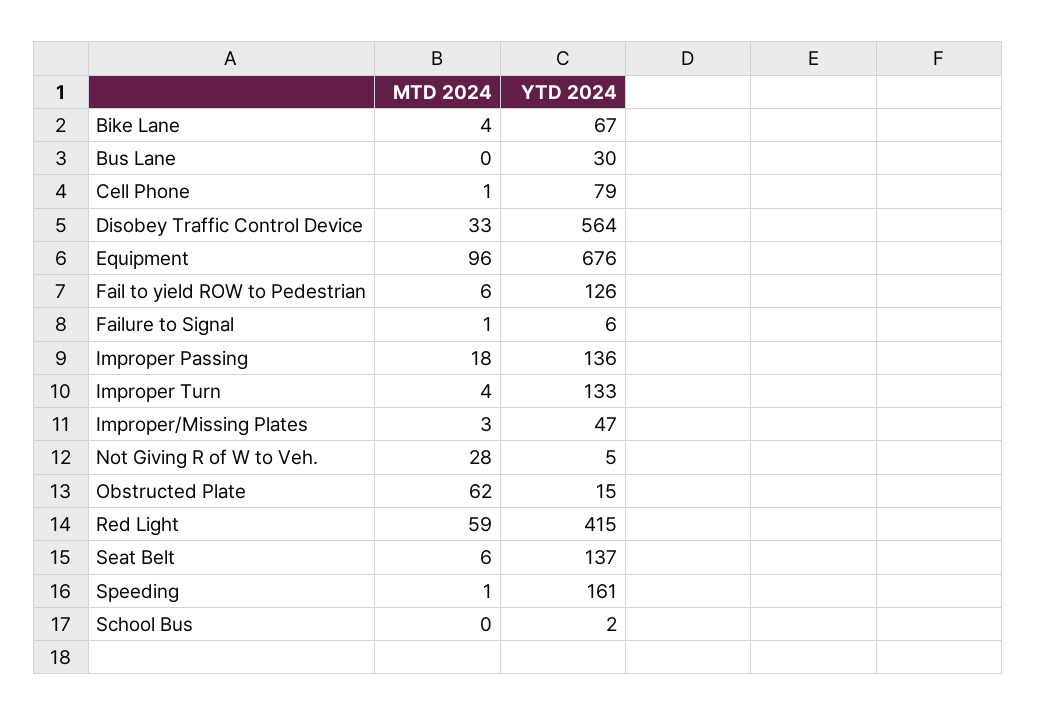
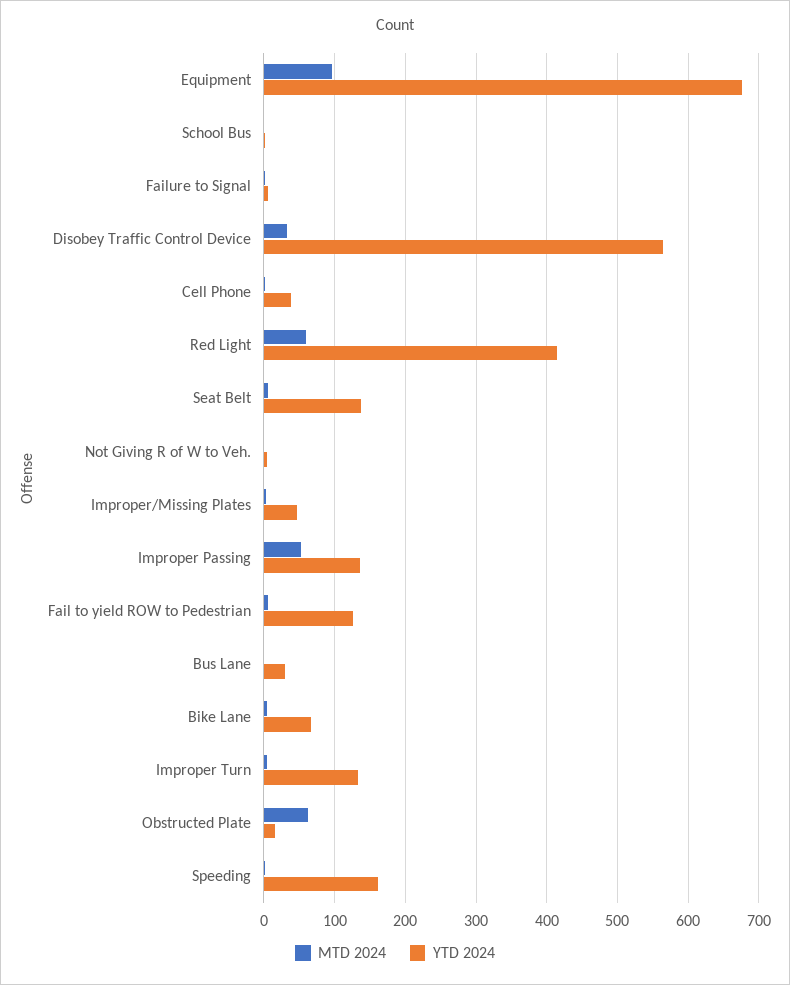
YTD 2024, Cell Phone: 79 -> 40
MTD 2024, Improper Passing: 18 -> 50
MTD 2024, Not Giving R of W to Veh.: 28 -> 0

